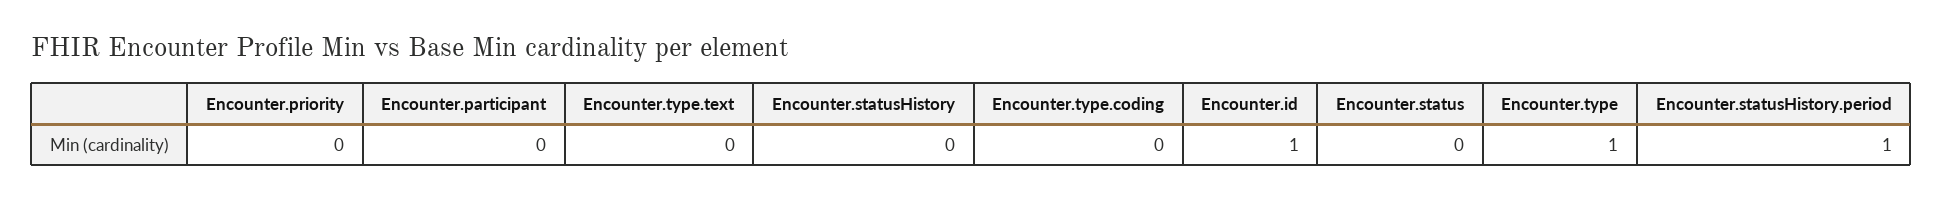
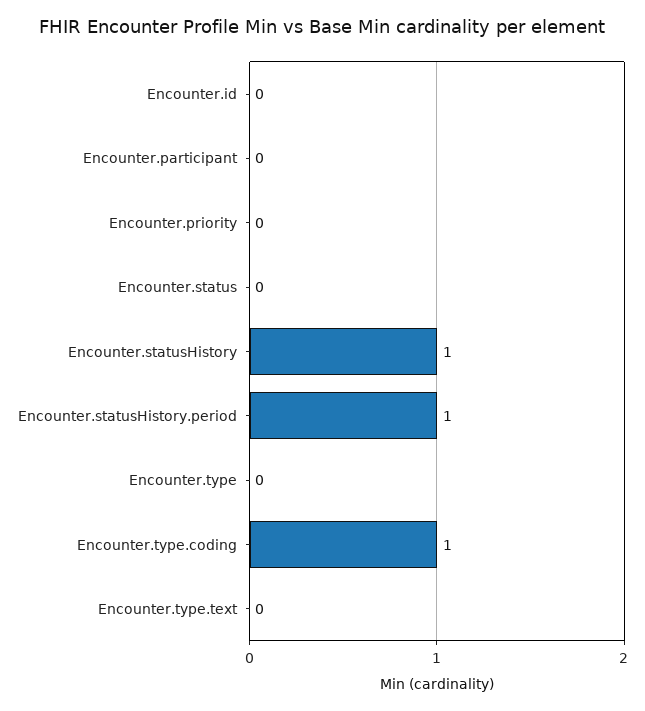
Encounter.statusHistory: 0 -> 1
Encounter.type.coding: 0 -> 1
Encounter.id: 1 -> 0
Encounter.type: 1 -> 0

